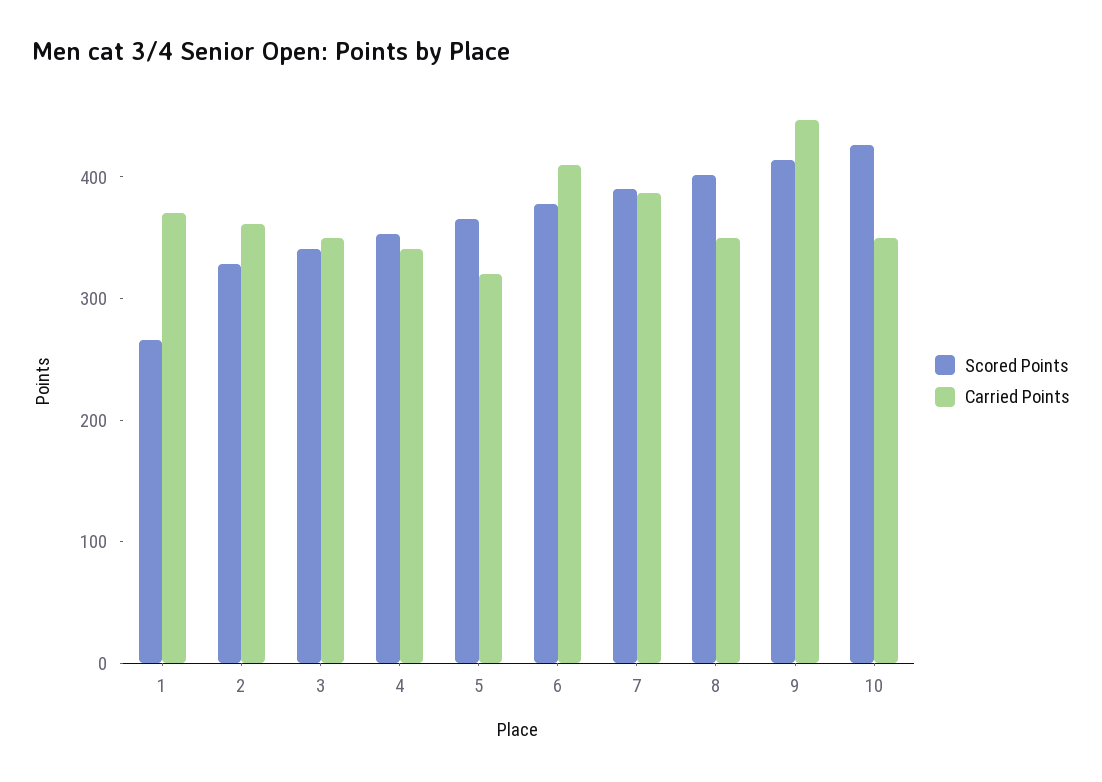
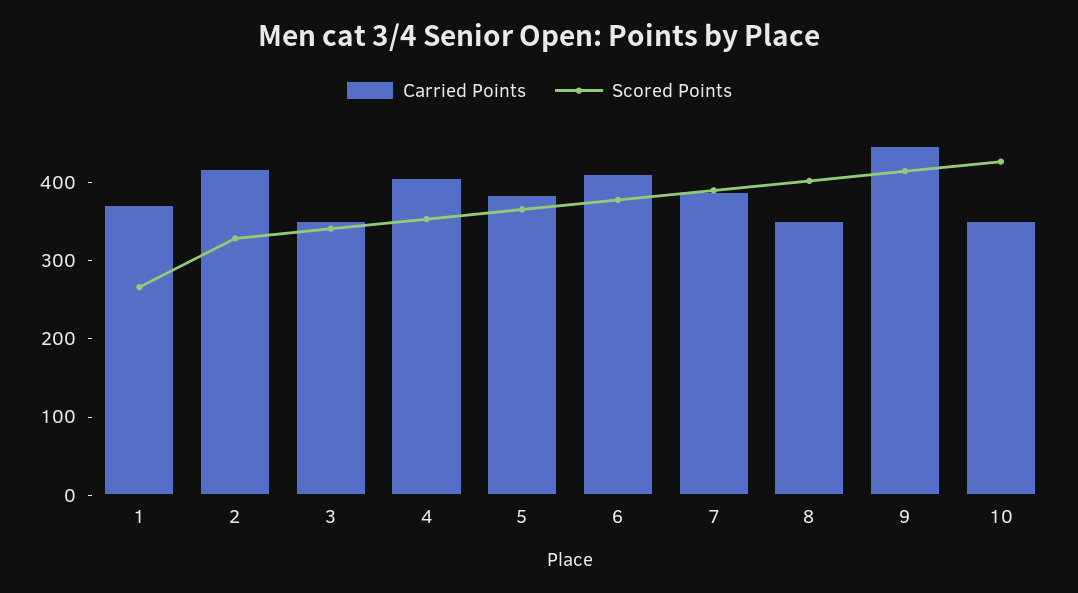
Carried Points, 2: 360 -> 420
Carried Points, 4: 340 -> 400
Carried Points, 5: 320 -> 380

